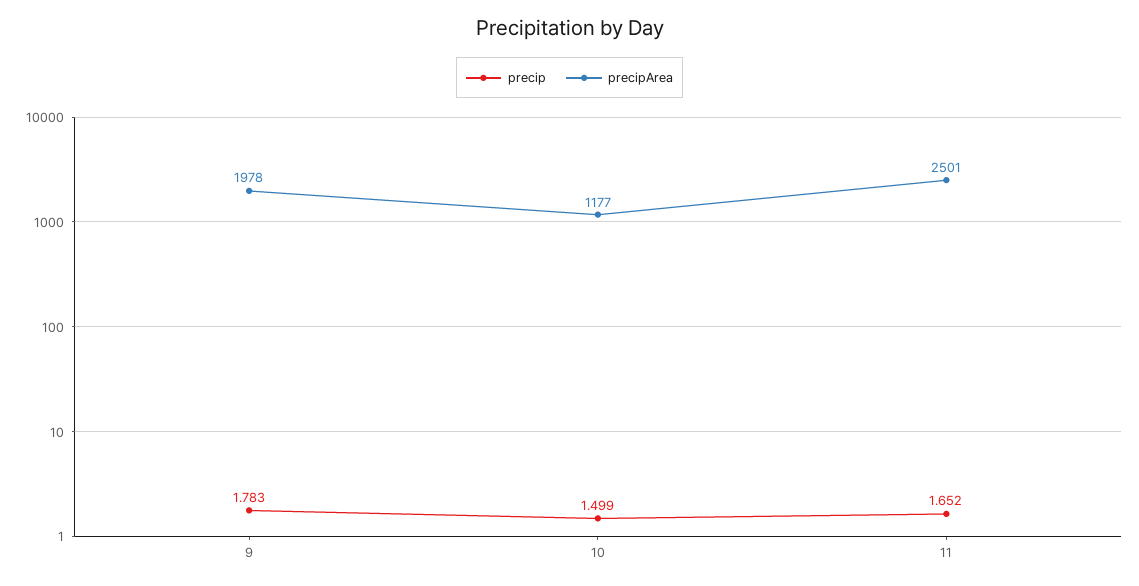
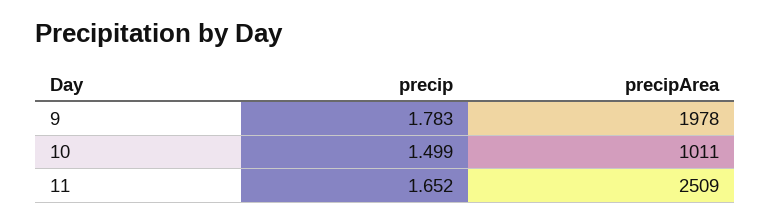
precipArea, 10: 1177 -> 1011
precipArea, 11: 2501 -> 2509

